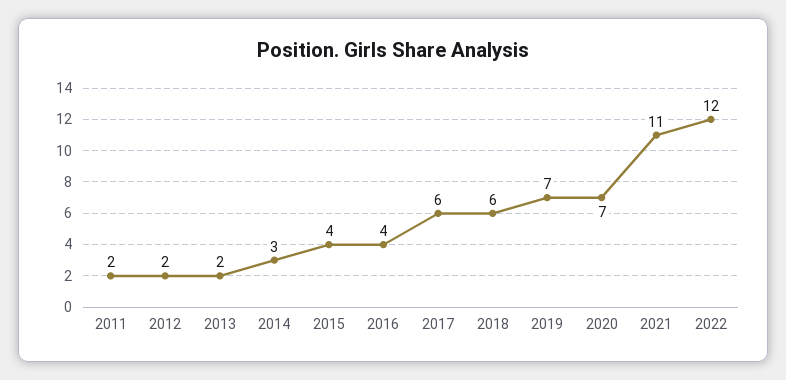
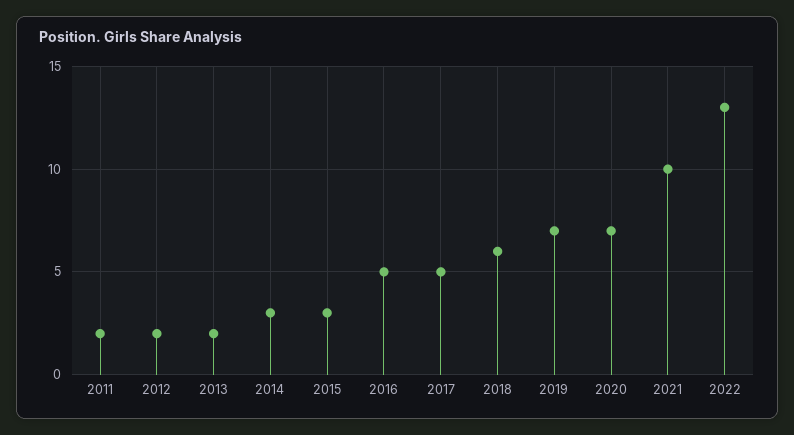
2015: 4 -> 3
2016: 4 -> 5
2017: 6 -> 5
2021: 11 -> 10
2022: 12 -> 13

